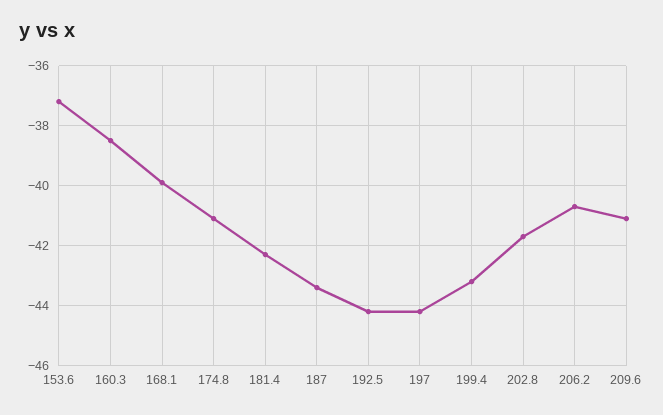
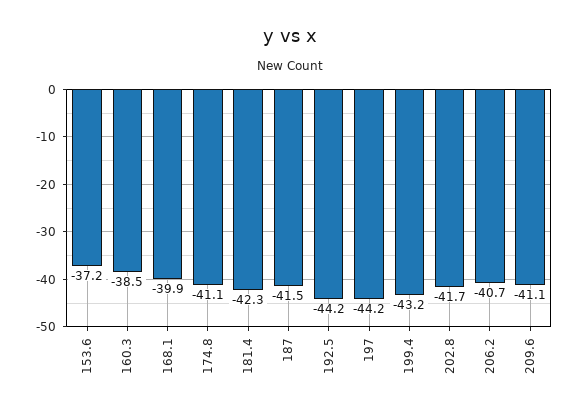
187: -43.5 -> -41.5

